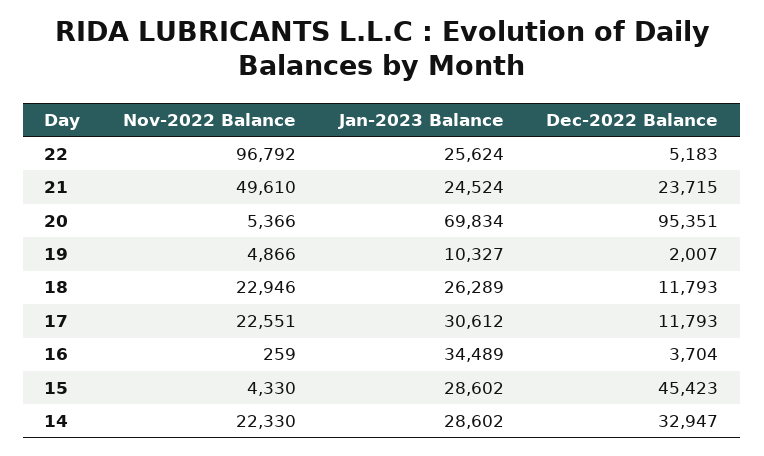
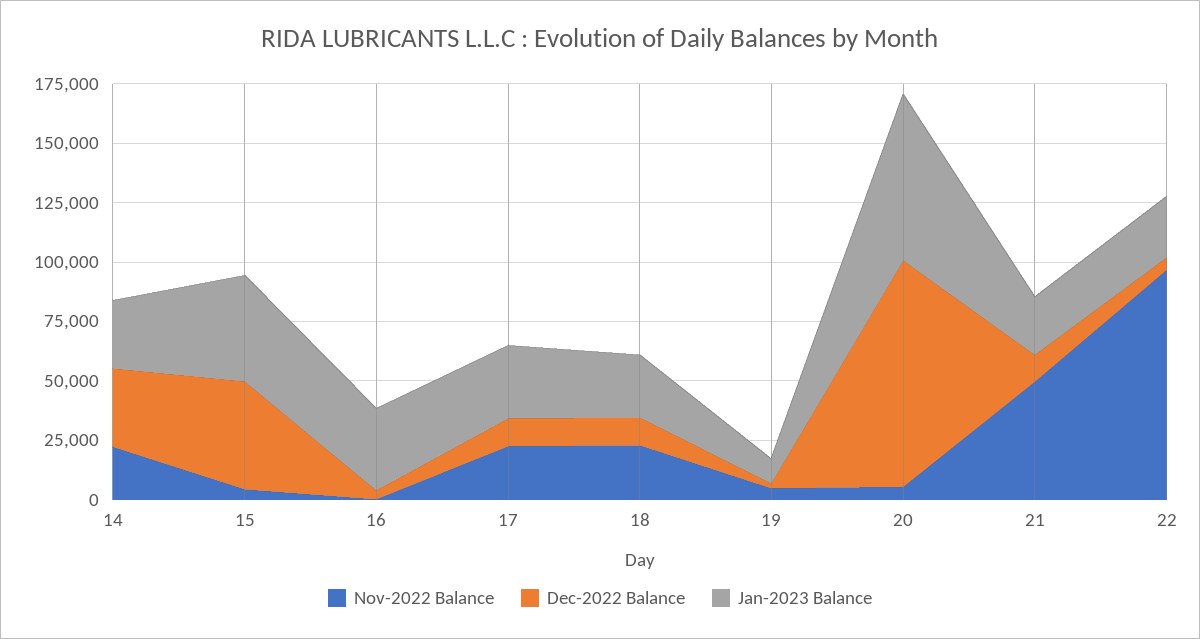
Dec-2022 Balance, 21: 23715 -> 10000
Jan-2023 Balance, 15: 28602 -> 45000

